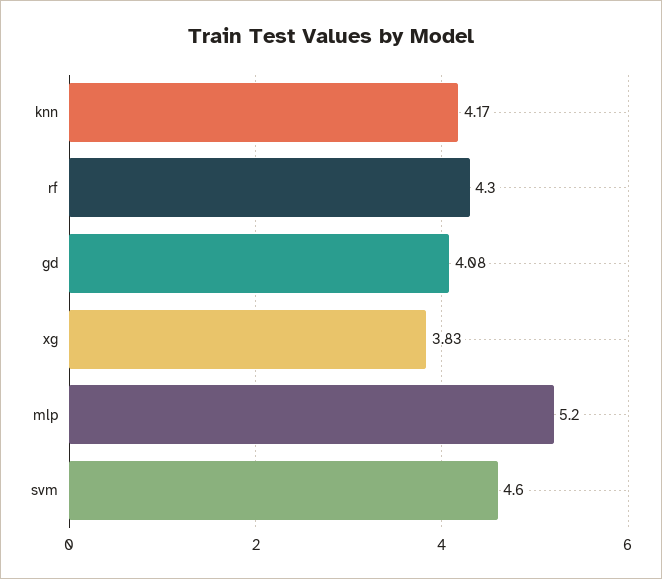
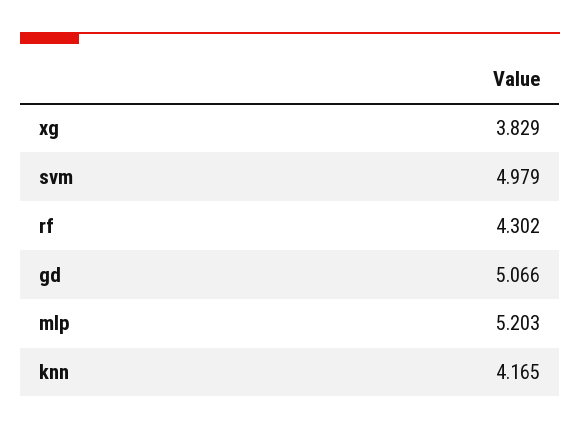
gd: 4.08 -> 5.066
svm: 4.6 -> 4.979

